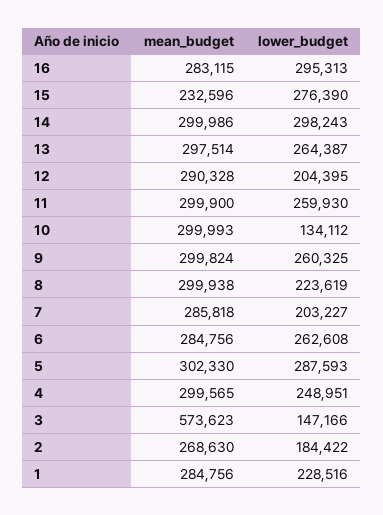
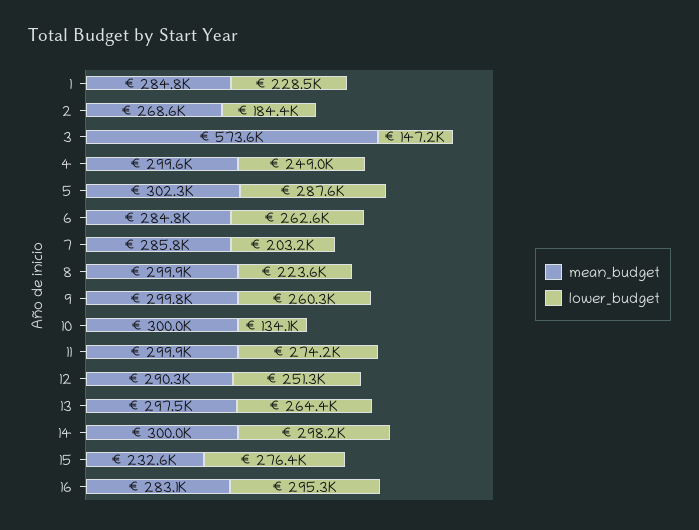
lower_budget, 12: 204395 -> 251300
lower_budget, 11: 259930 -> 274200

